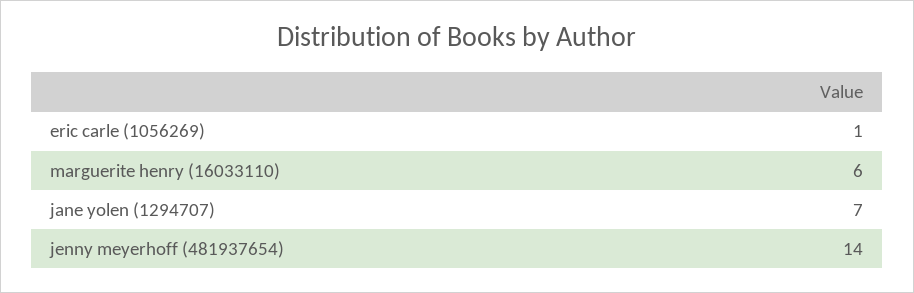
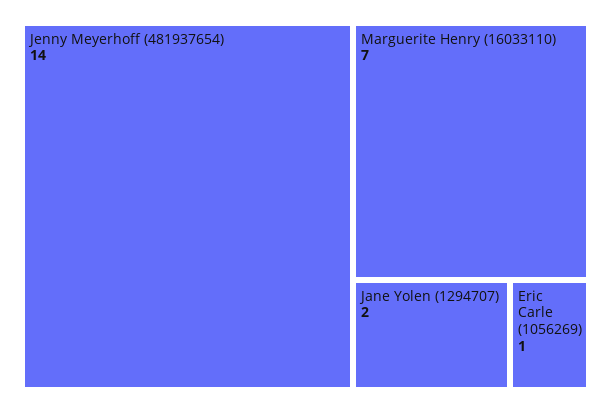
marguerite henry (16033110): 6 -> 7
jane yolen (1294707): 7 -> 2

